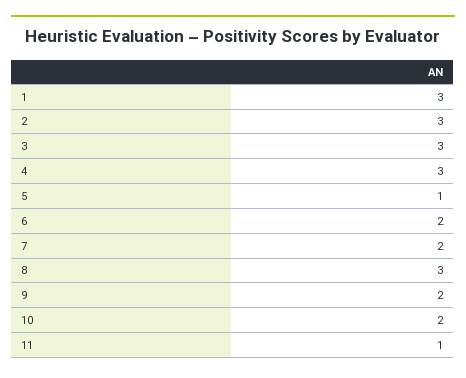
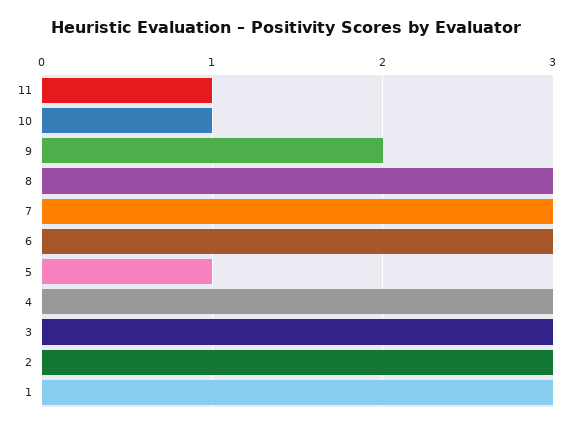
6: 2 -> 3
7: 2 -> 3
10: 2 -> 1

